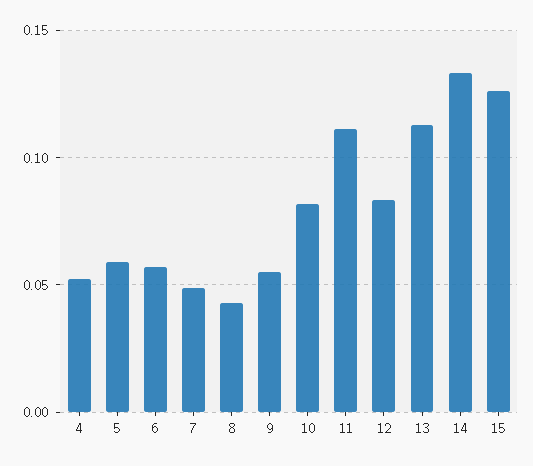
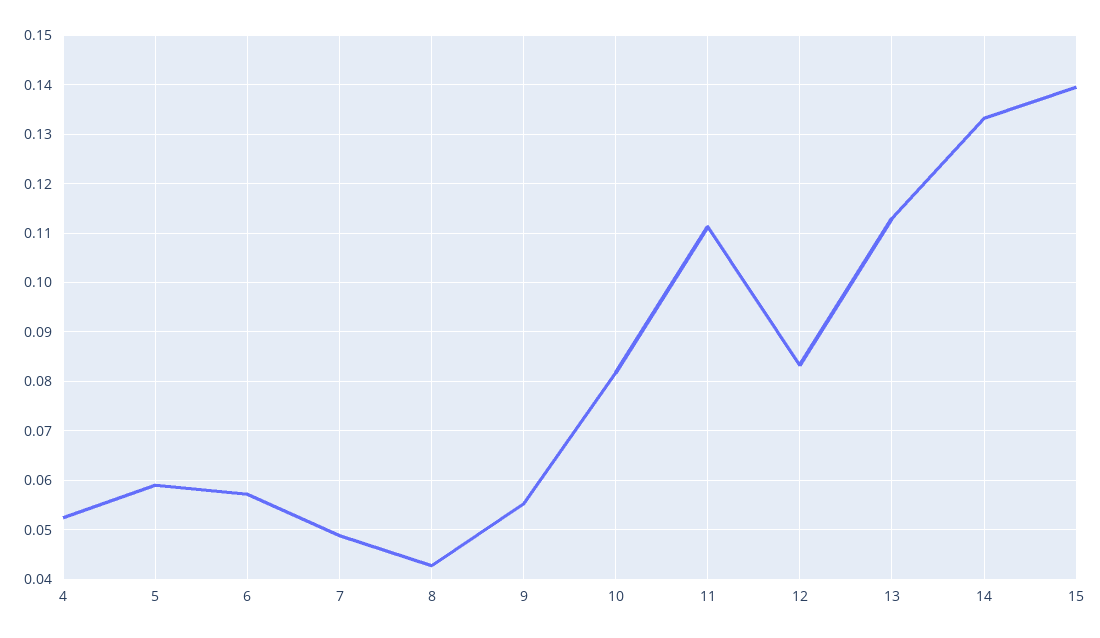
15: 0.125 -> 0.14

